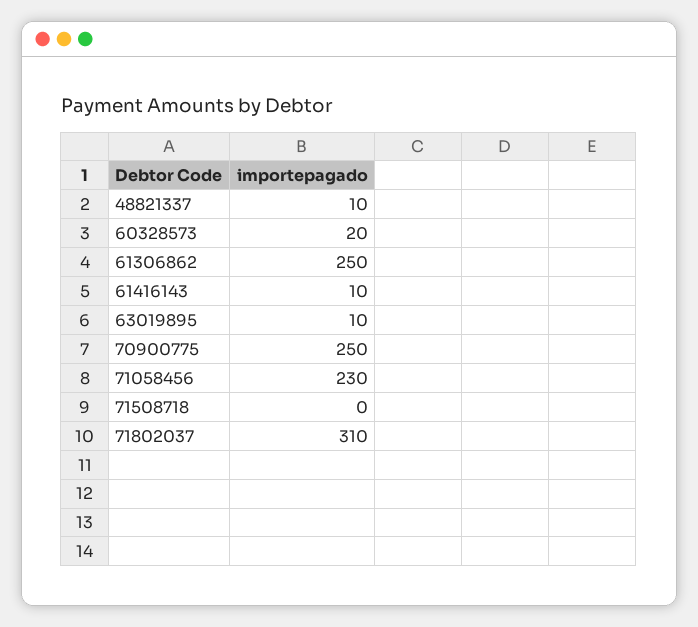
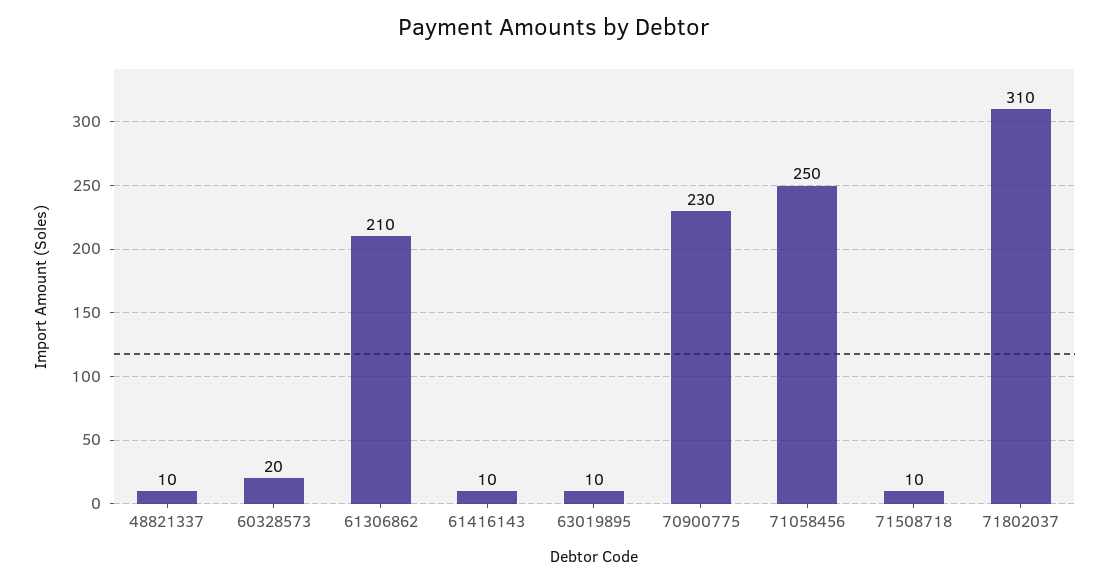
61306862: 250 -> 210
70900775: 250 -> 230
71058456: 230 -> 250
71508718: 0 -> 10

